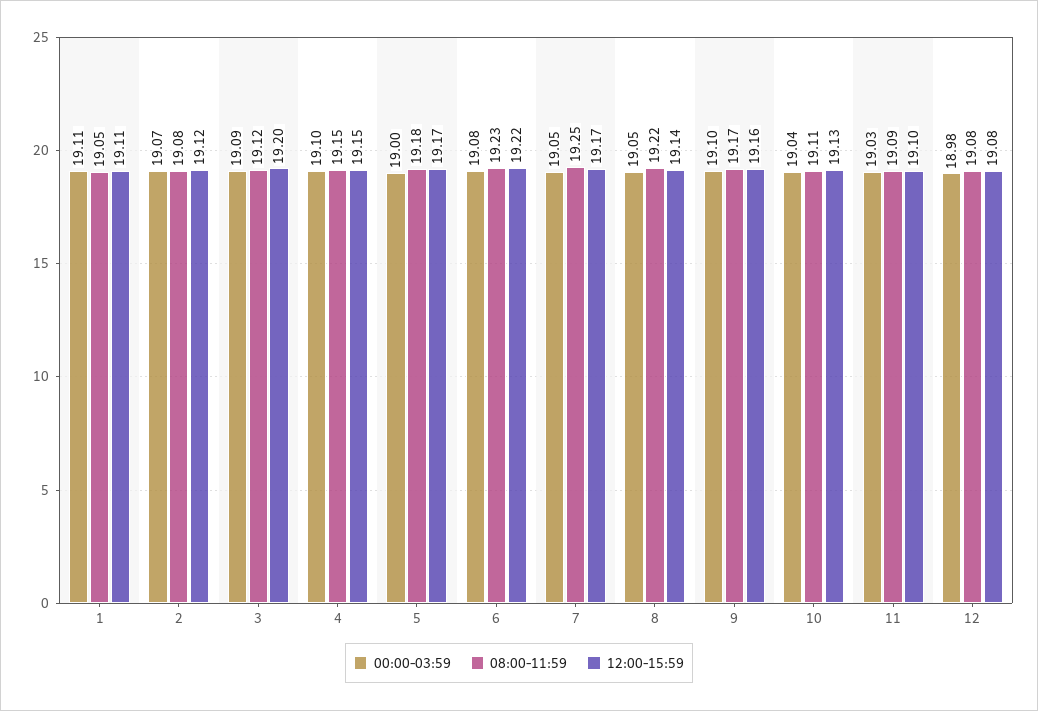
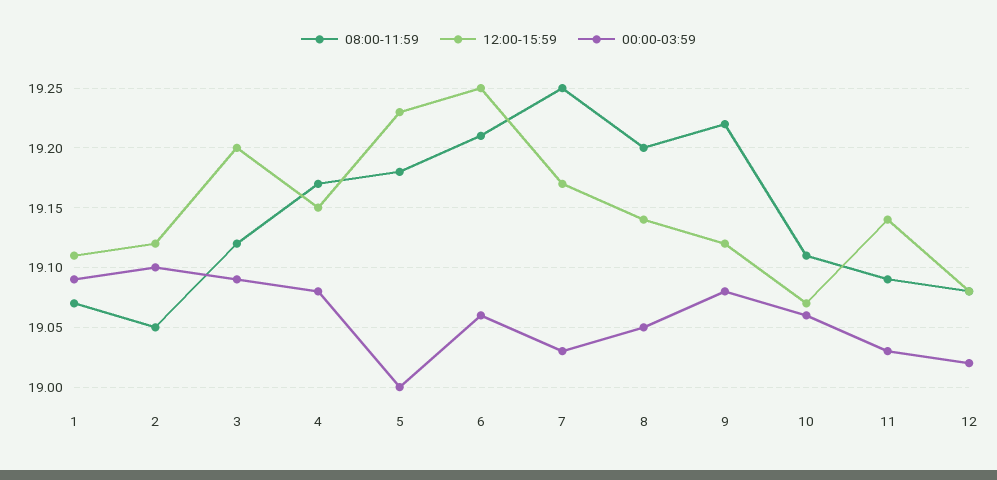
00:00-03:59, 1: 19.11 -> 19.09
08:00-11:59, 1: 19.05 -> 19.07
00:00-03:59, 2: 19.07 -> 19.1
08:00-11:59, 2: 19.08 -> 19.05
00:00-03:59, 4: 19.1 -> 19.08
08:00-11:59, 4: 19.15 -> 19.17
12:00-15:59, 5: 19.17 -> 19.23
00:00-03:59, 6: 19.08 -> 19.06
08:00-11:59, 6: 19.23 -> 19.21
12:00-15:59, 6: 19.22 -> 19.25
00:00-03:59, 7: 19.05 -> 19.03
08:00-11:59, 8: 19.22 -> 19.2
00:00-03:59, 9: 19.1 -> 19.08
08:00-11:59, 9: 19.17 -> 19.22
12:00-15:59, 9: 19.16 -> 19.12
00:00-03:59, 10: 19.04 -> 19.06
12:00-15:59, 10: 19.13 -> 19.07
12:00-15:59, 11: 19.1 -> 19.14
00:00-03:59, 12: 18.98 -> 19.02

